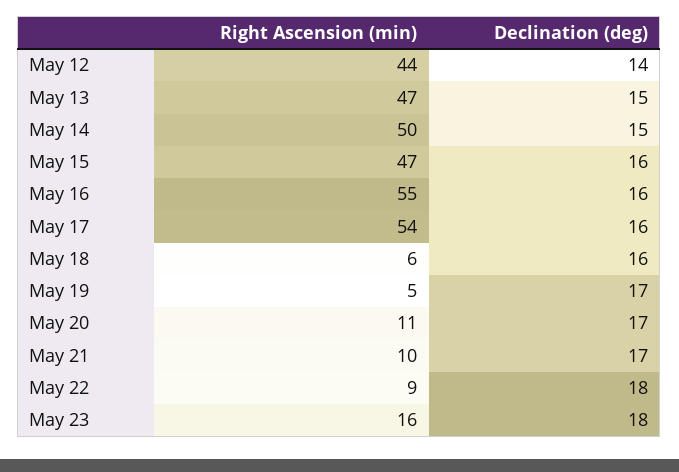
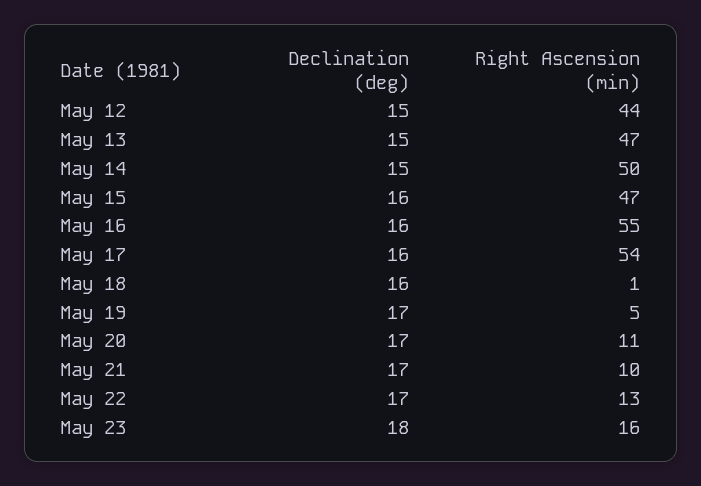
Declination (deg), May 12: 14 -> 15
Right Ascension (min), May 18: 6 -> 1
Right Ascension (min), May 22: 9 -> 13
Declination (deg), May 22: 18 -> 17

